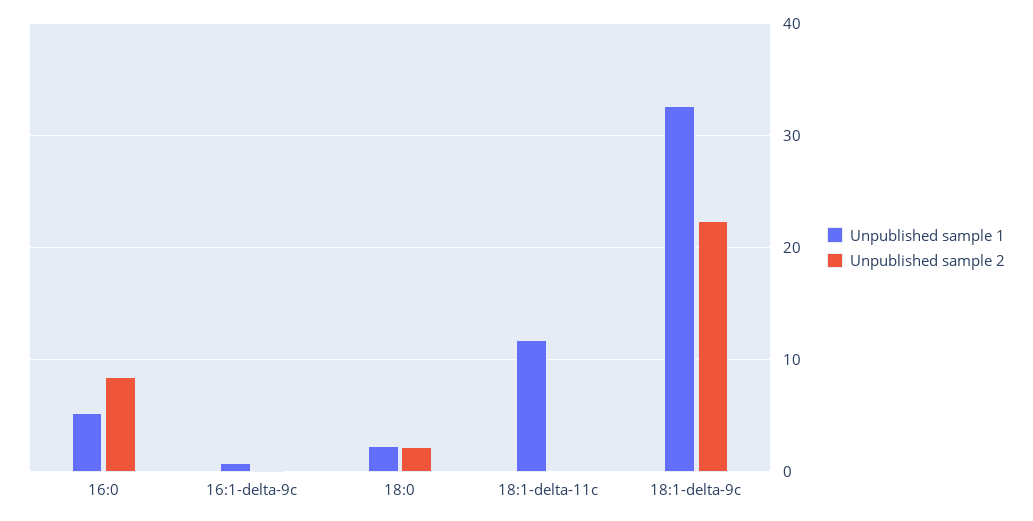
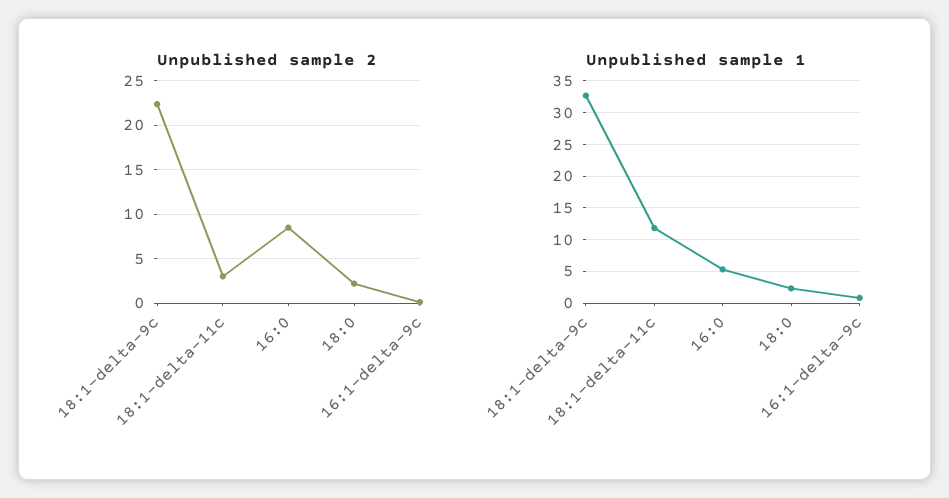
Unpublished sample 2, 18:1-delta-11c: 0 -> 3

